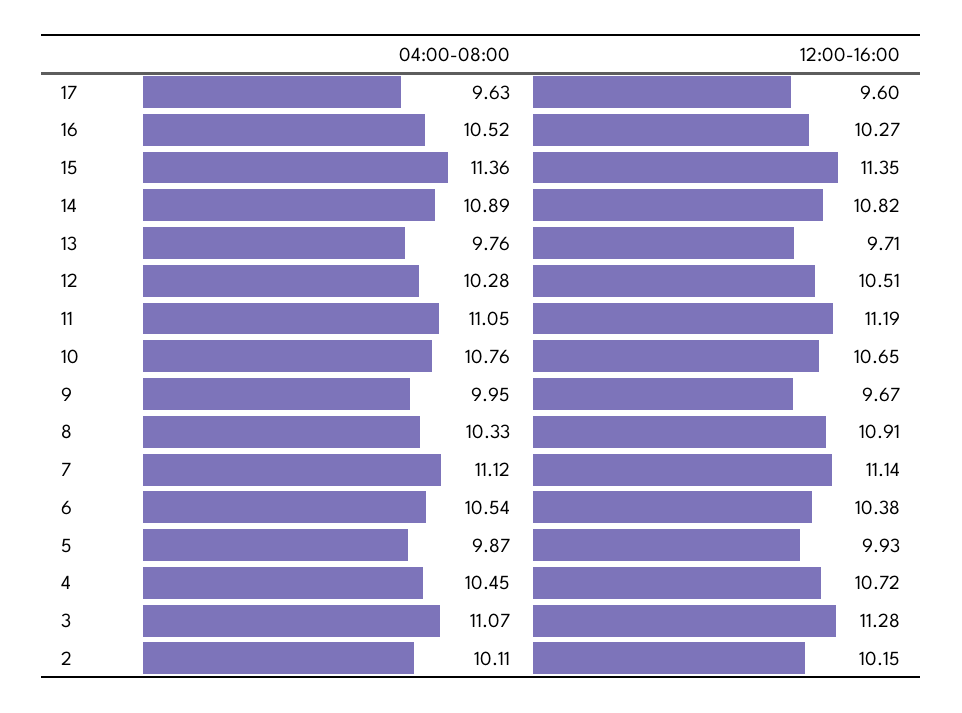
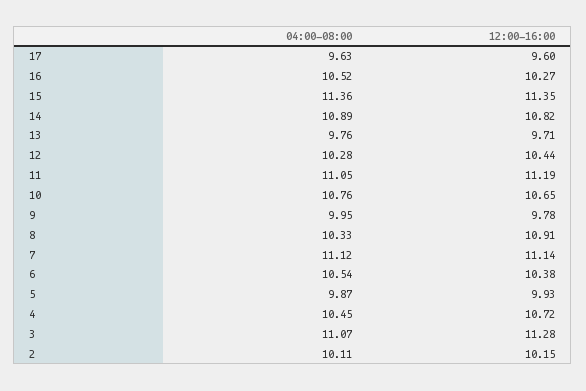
12:00-16:00, 12: 10.51 -> 10.44
12:00-16:00, 9: 9.67 -> 9.78

